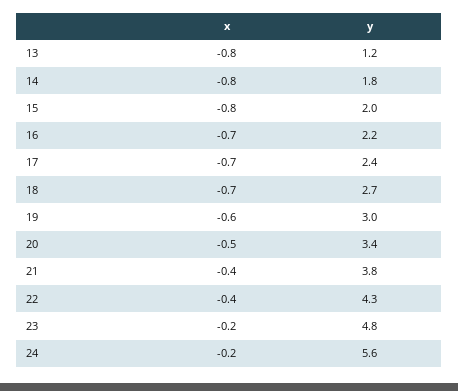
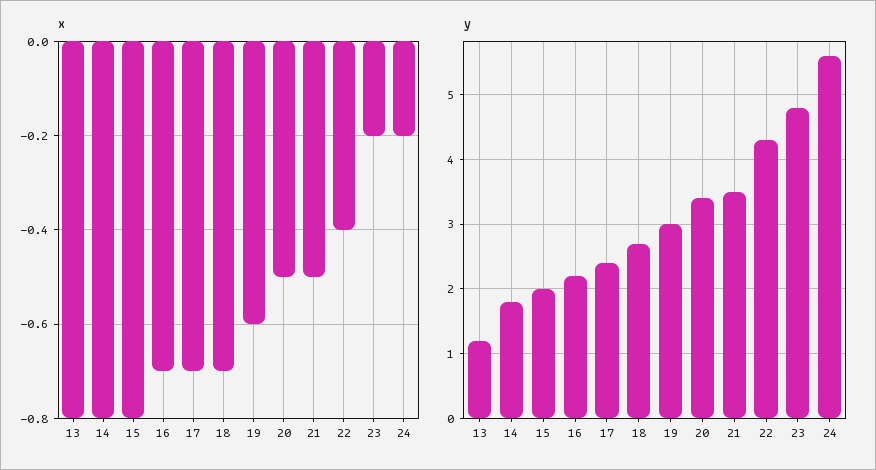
x, 21: -0.4 -> -0.5
y, 21: 3.8 -> 3.5

